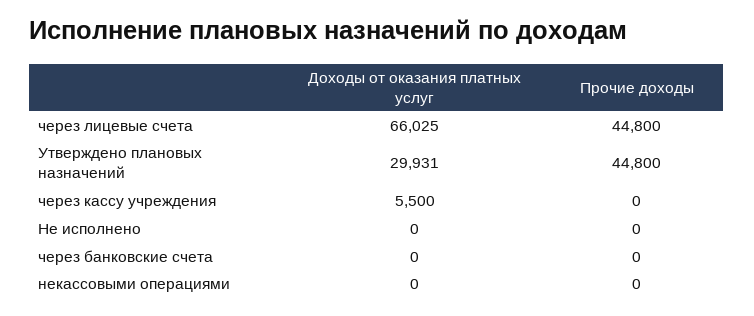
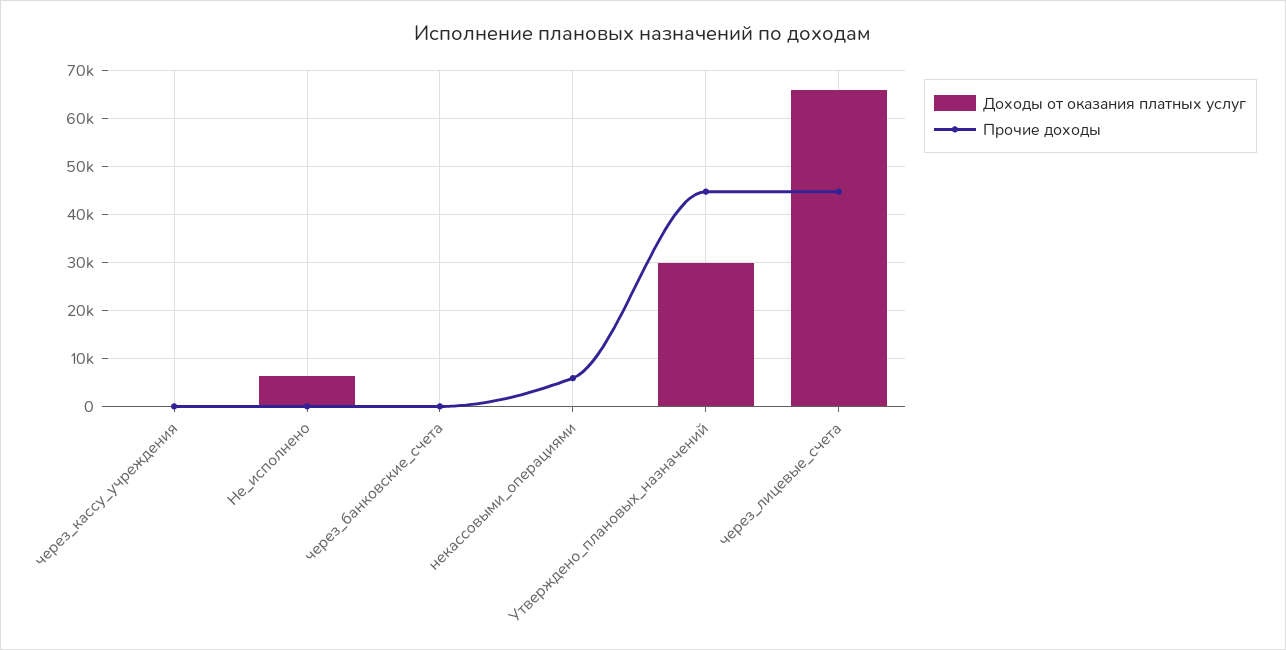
Доходы от оказания платных услуг, через кассу учреждения: 5500 -> 0
Доходы от оказания платных услуг, Не исполнено: 0 -> 6000
Прочие доходы, некассовыми операциями: 0 -> 6000

